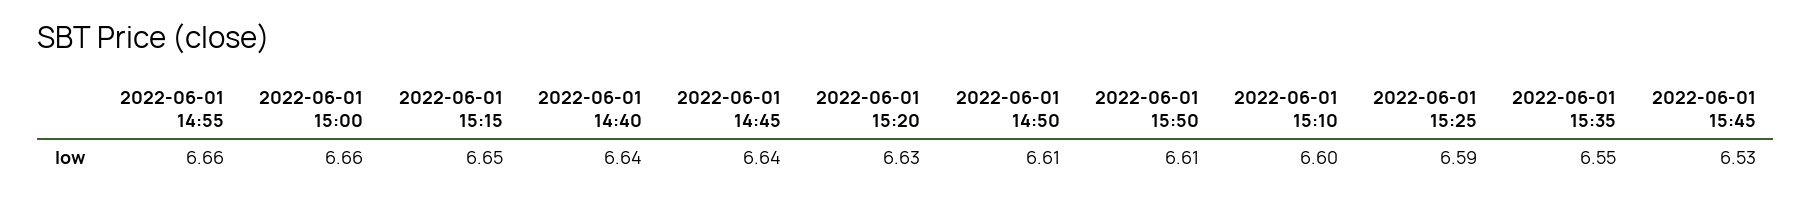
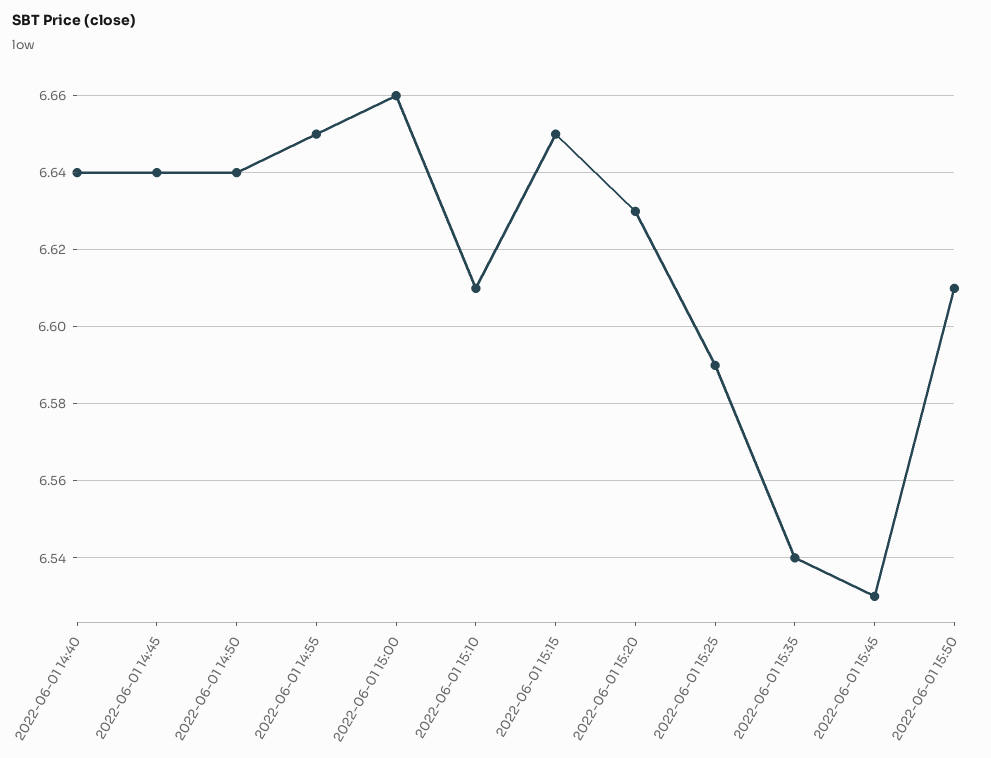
2022-06-01 14:55: 6.66 -> 6.65
2022-06-01 14:50: 6.61 -> 6.64
2022-06-01 15:10: 6.6 -> 6.61
2022-06-01 15:35: 6.55 -> 6.54

